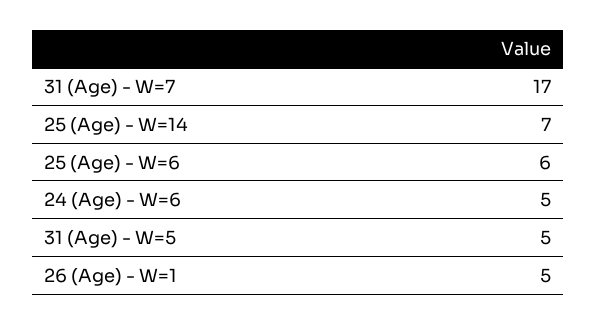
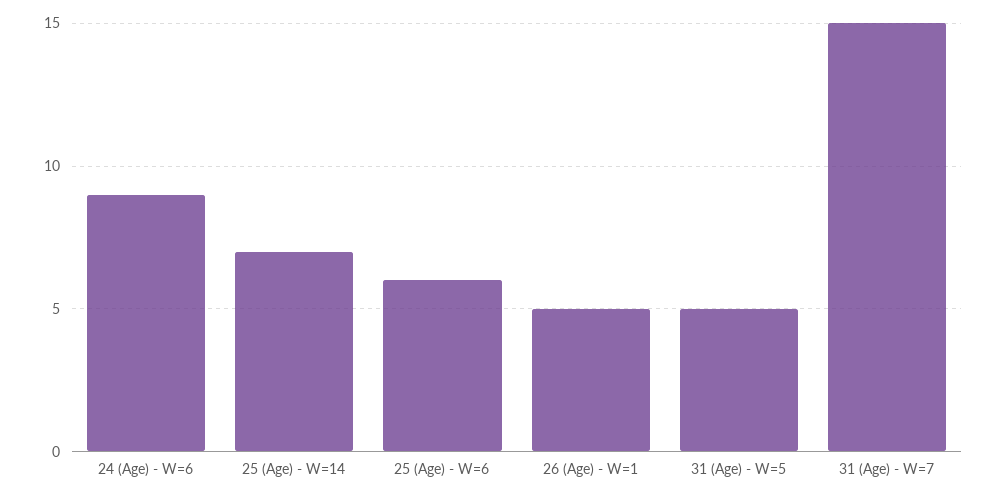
31 (Age) - W=7: 17 -> 15
24 (Age) - W=6: 5 -> 9

